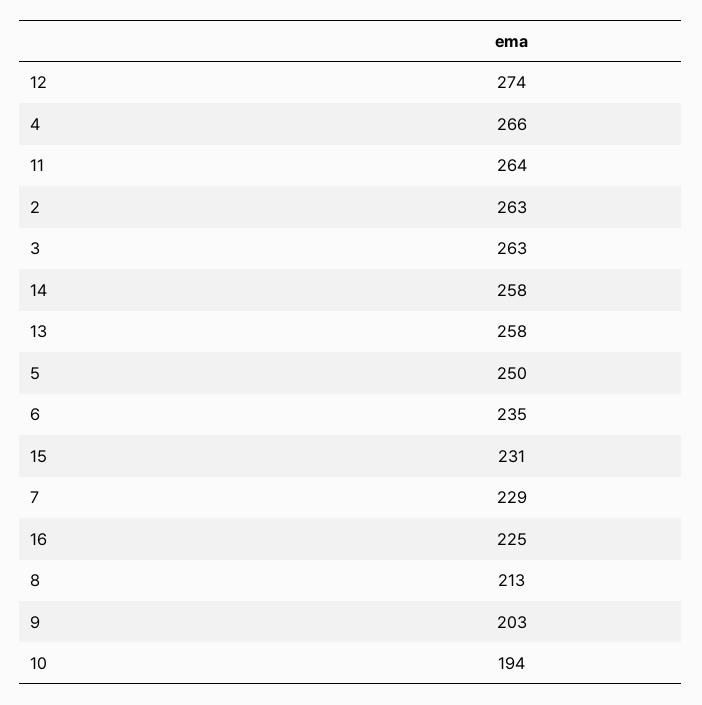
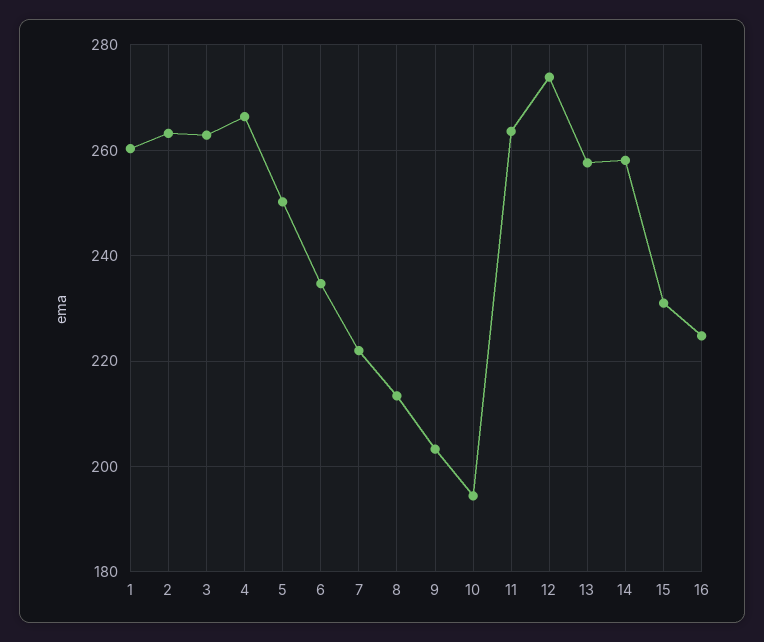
7: 229 -> 222
1: none -> 260

